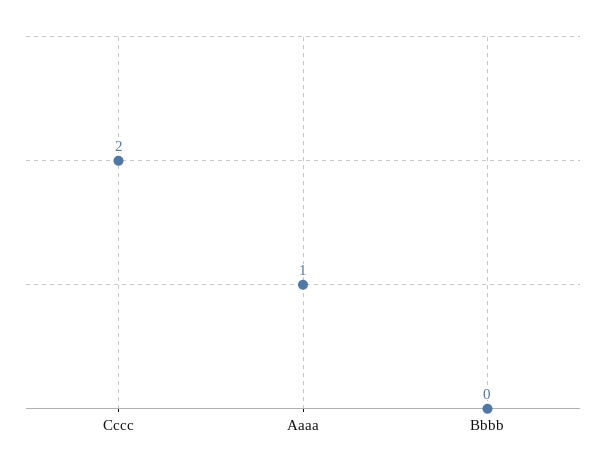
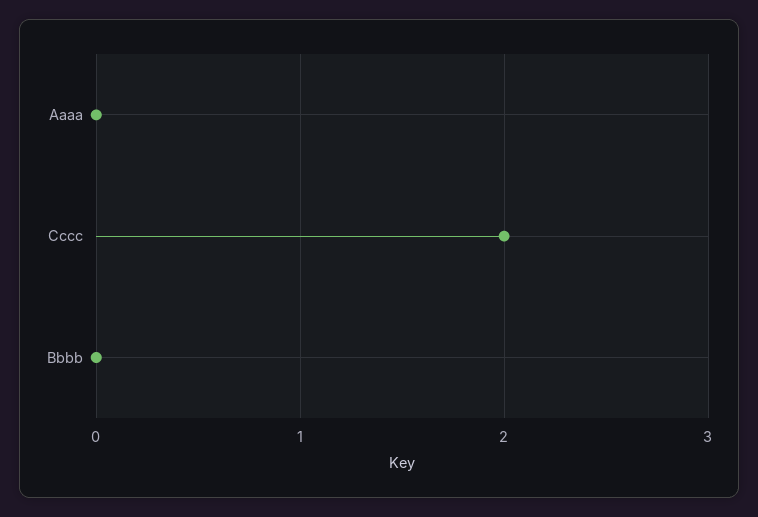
Aaaa: 1 -> 0

